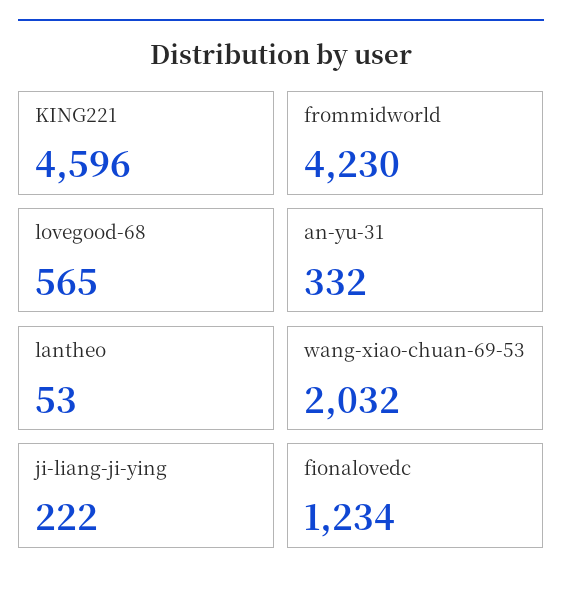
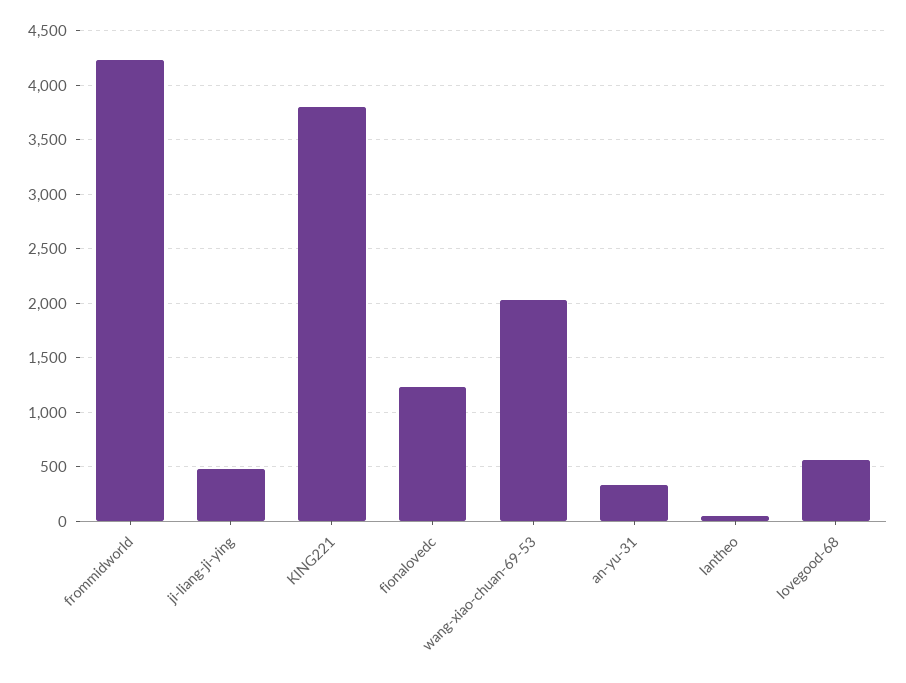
KING221: 4596 -> 3800
ji-liang-ji-ying: 222 -> 500

